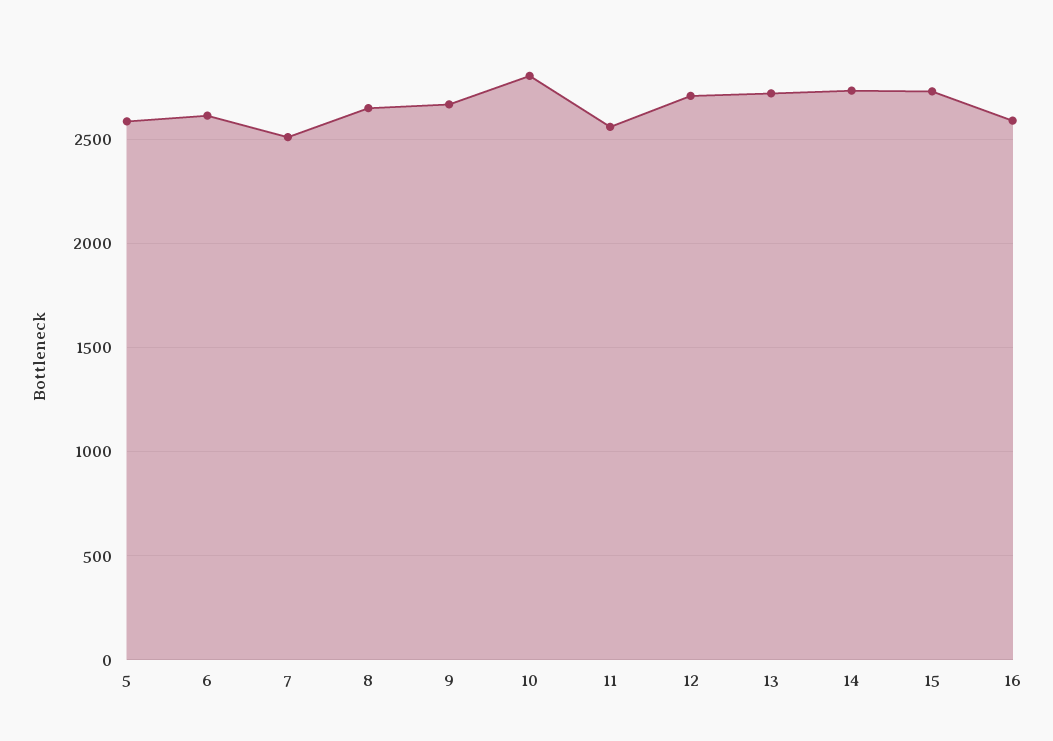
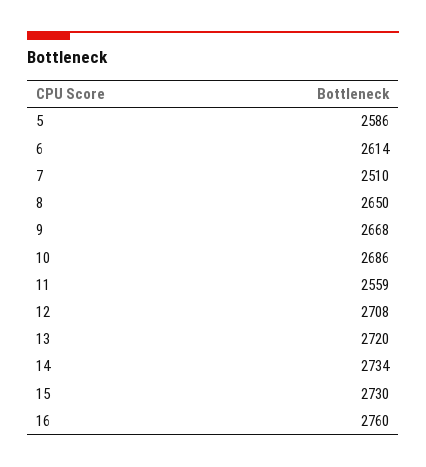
10: 2800 -> 2686
16: 2600 -> 2760

